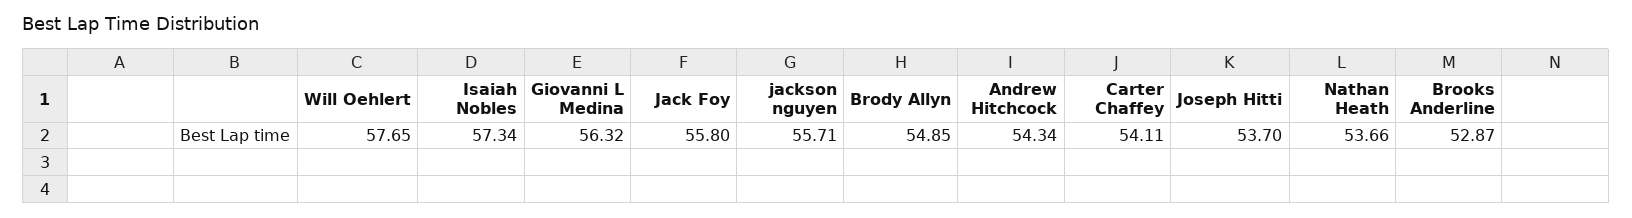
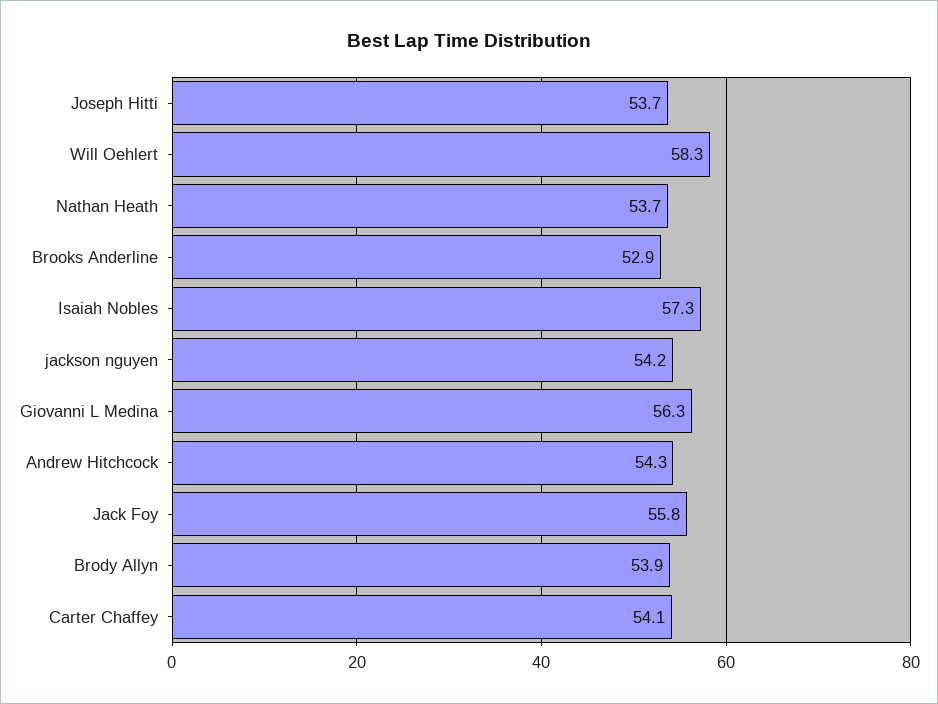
Will Oehlert: 57.65 -> 58.3
jackson nguyen: 55.71 -> 54.2
Brody Allyn: 54.85 -> 53.9

